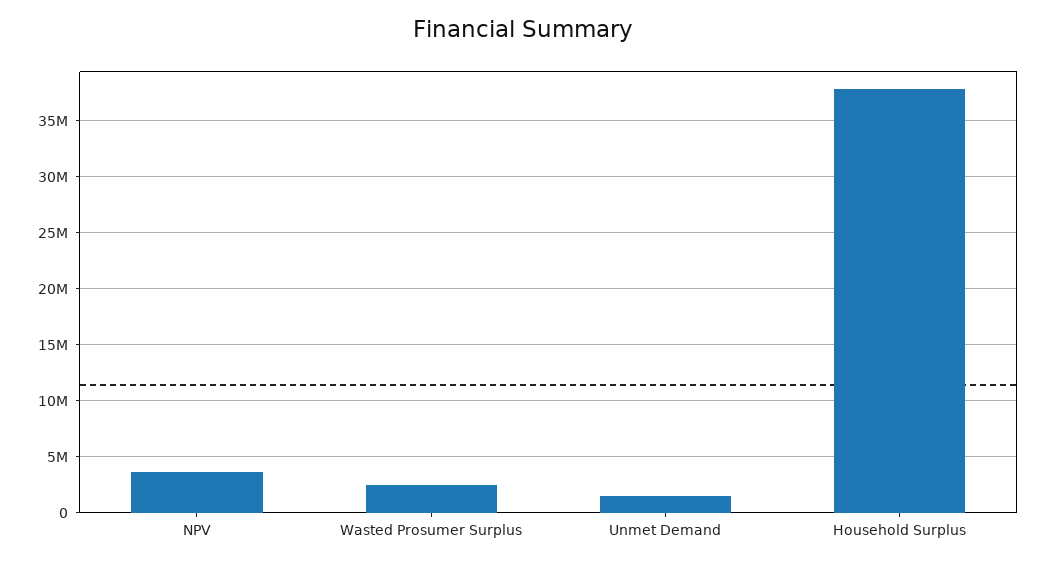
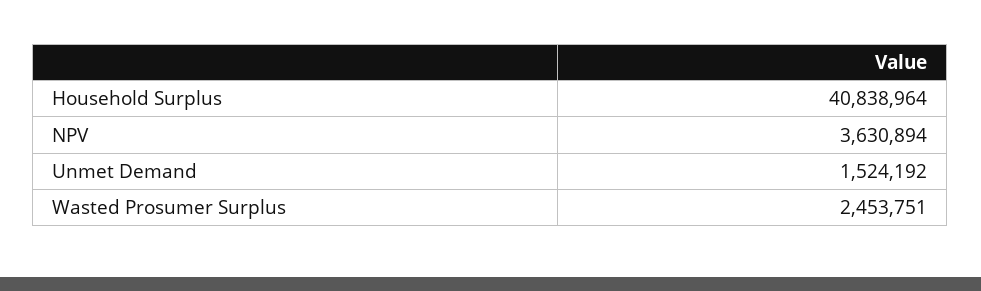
Household Surplus: 38000000 -> 40838964

